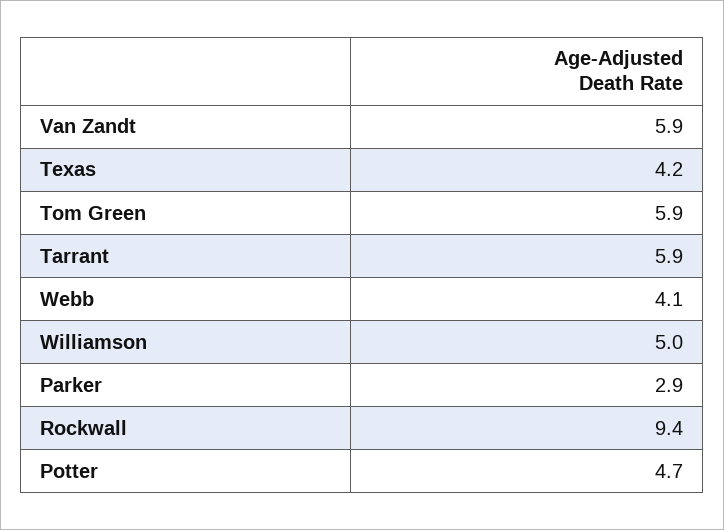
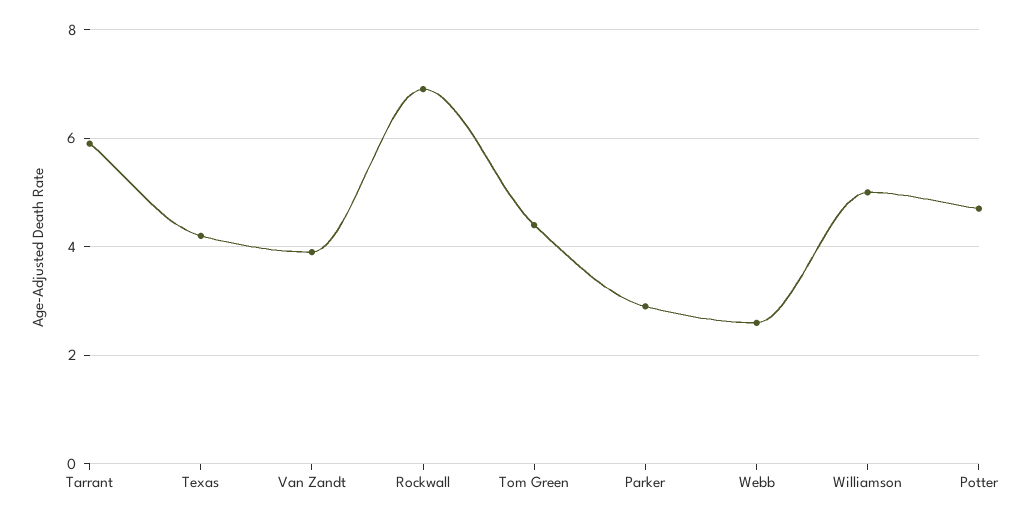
Van Zandt: 5.9 -> 4
Tom Green: 5.9 -> 4.5
Webb: 4.1 -> 2.5
Rockwall: 9.4 -> 7

